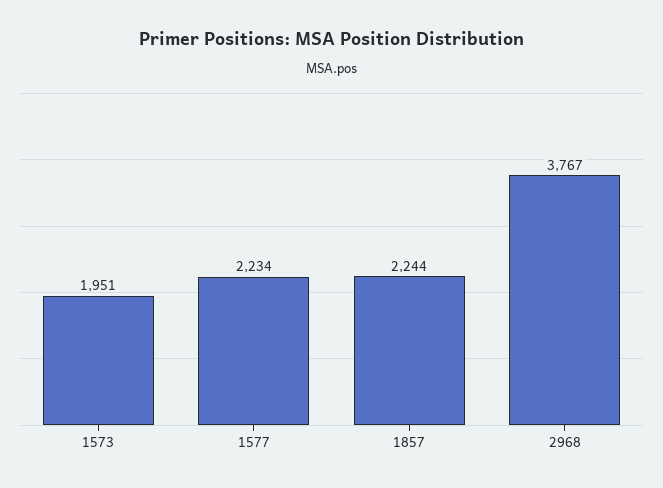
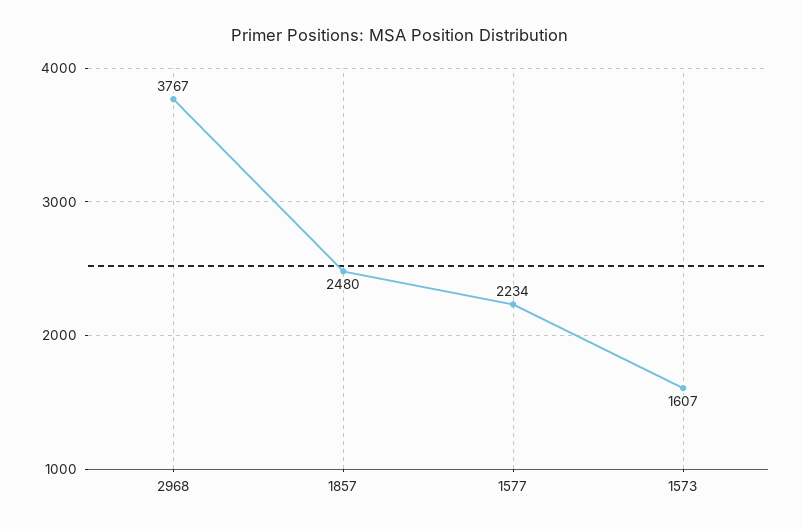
1573: 1951 -> 1607
1857: 2244 -> 2480

